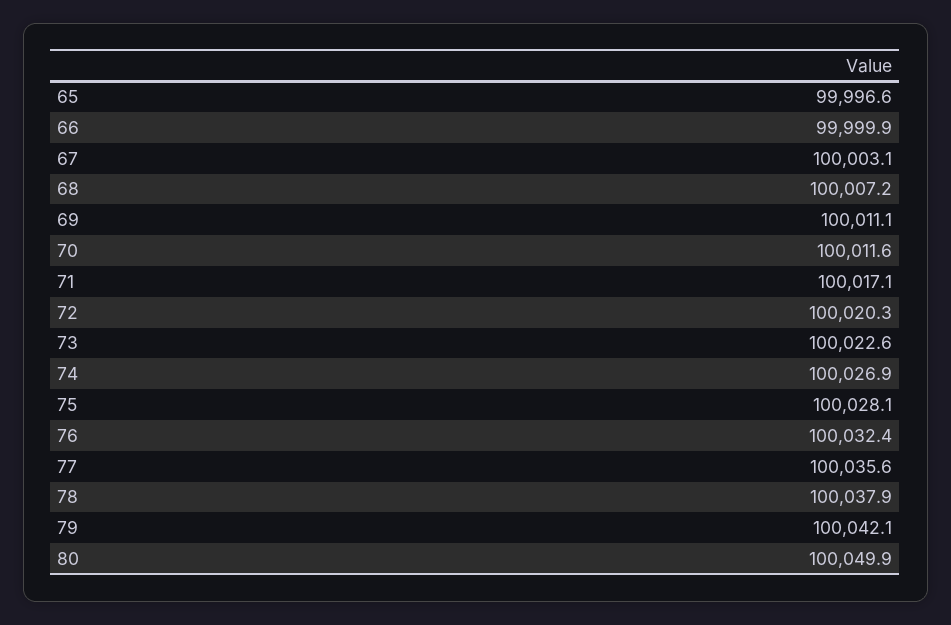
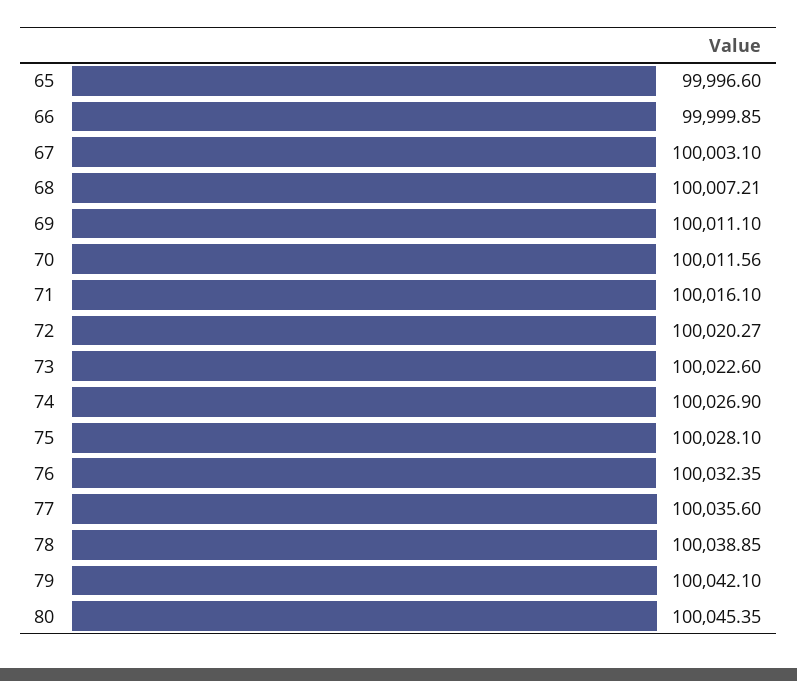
71: 100017.1 -> 100016.1
78: 100037.9 -> 100038.85
80: 100049.9 -> 100045.35

